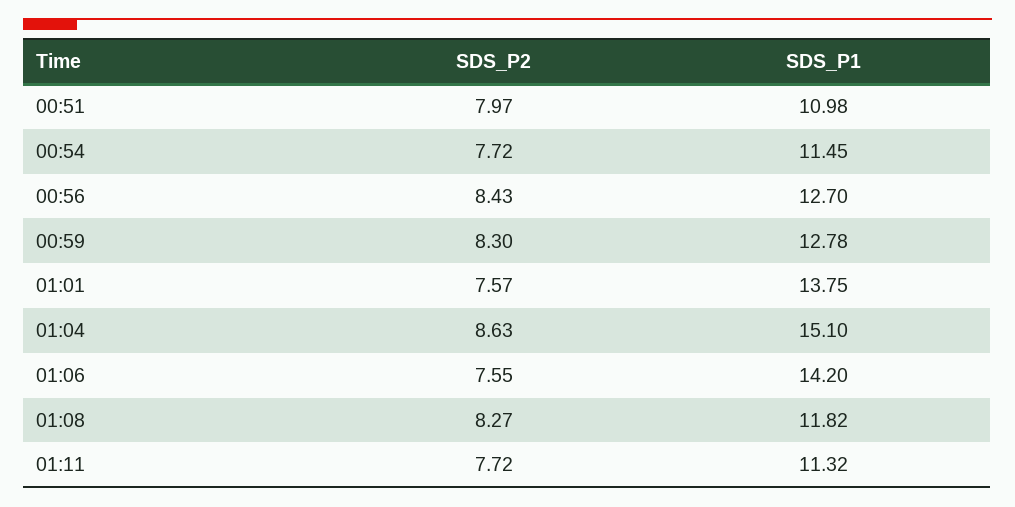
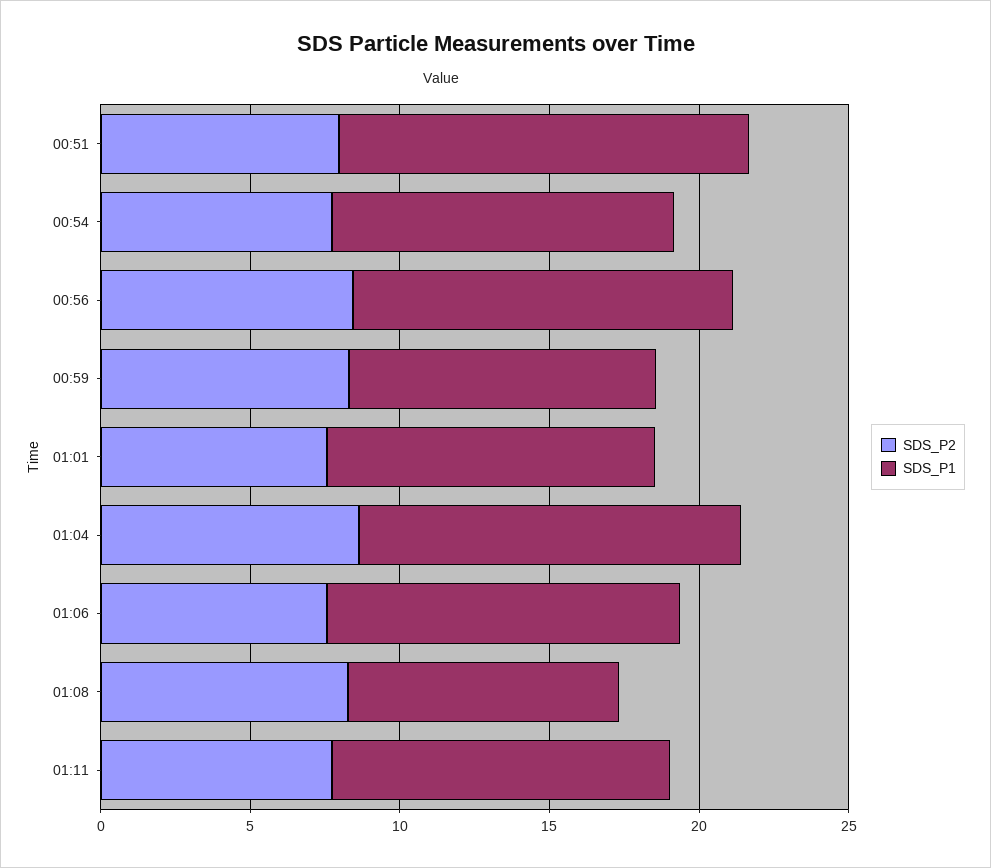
SDS_P1, 00:51: 10.98 -> 14
SDS_P1, 00:59: 12.78 -> 10
SDS_P1, 01:01: 13.75 -> 11
SDS_P1, 01:04: 15.1 -> 13
SDS_P1, 01:06: 14.2 -> 12
SDS_P1, 01:08: 11.82 -> 9

